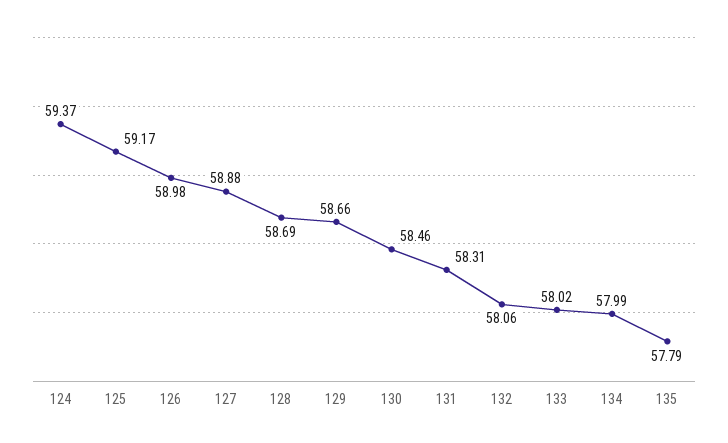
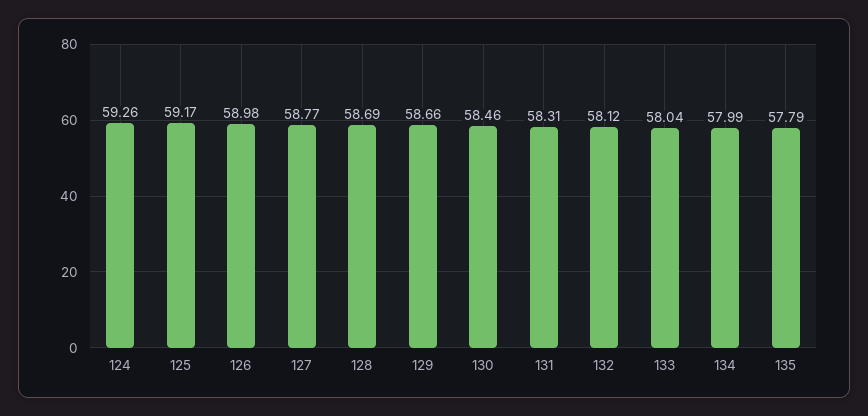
124: 59.37 -> 59.26
127: 58.88 -> 58.77
132: 58.06 -> 58.12
133: 58.02 -> 58.04

